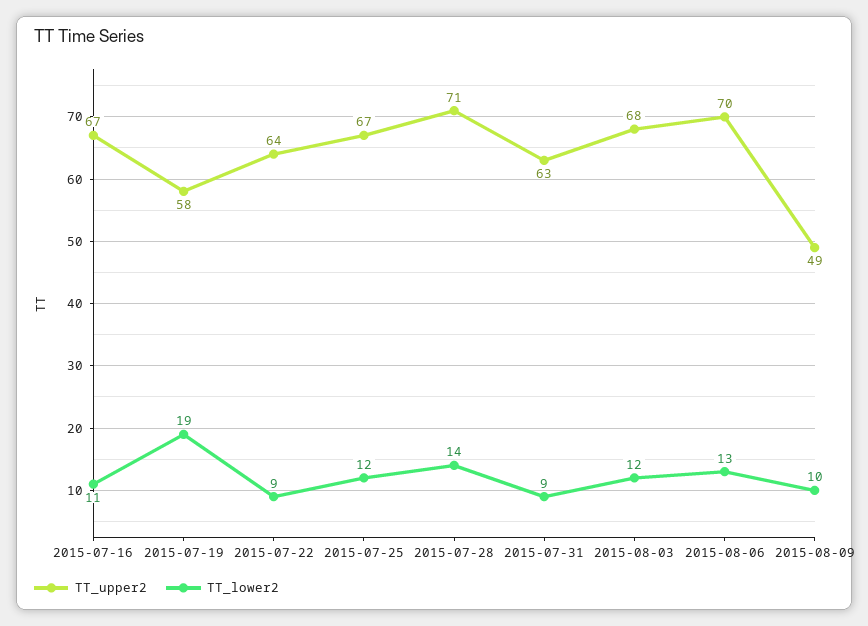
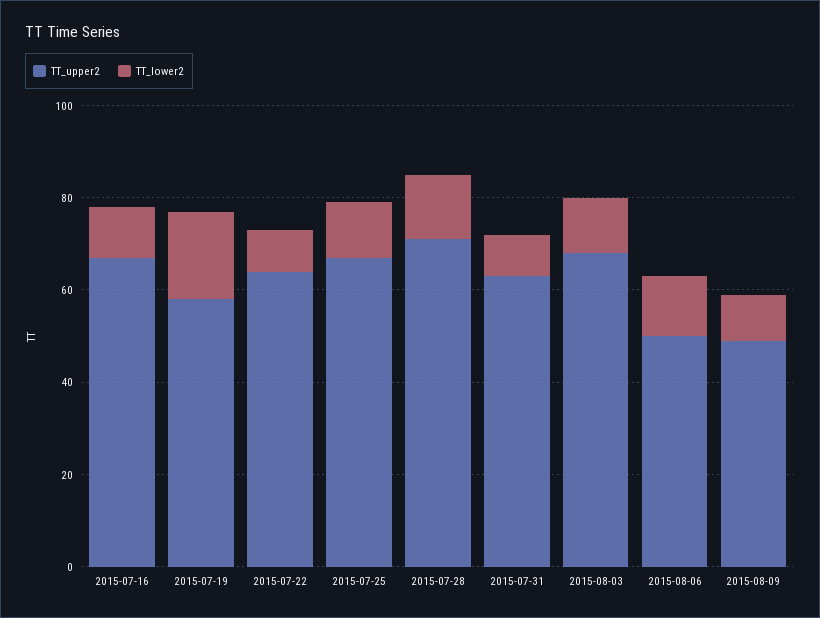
TT_upper2, 2015-08-06: 70 -> 50

